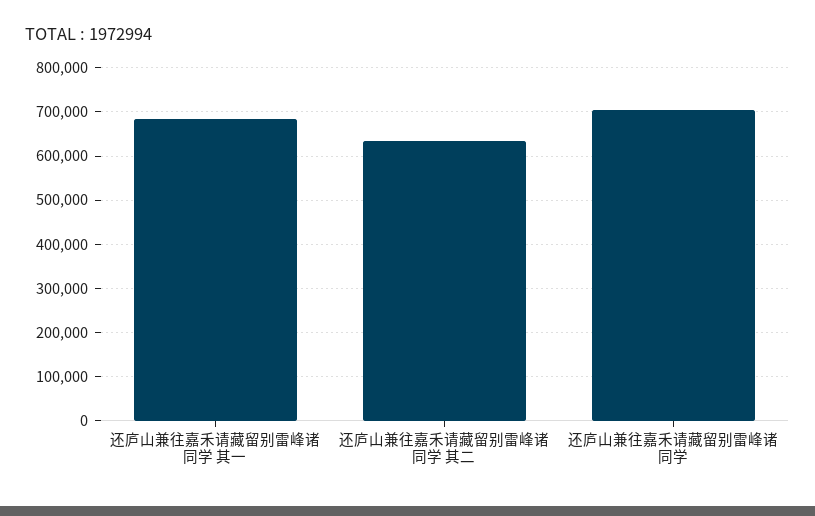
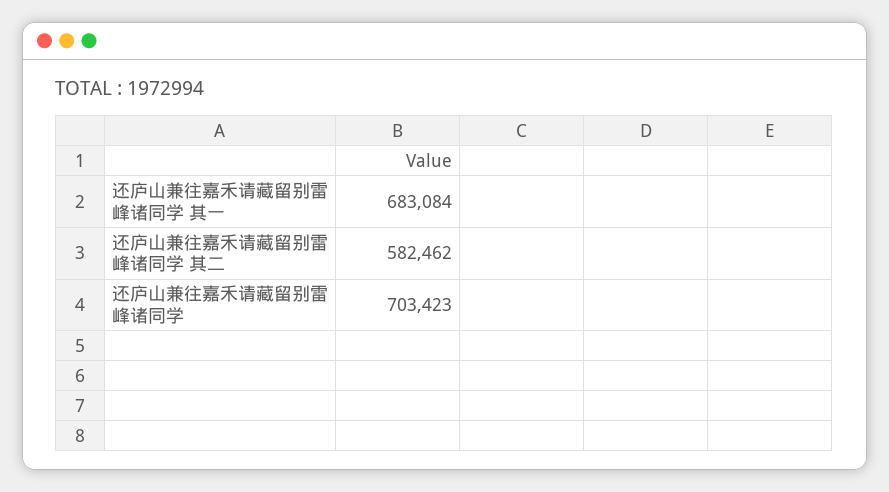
还庐山兼往嘉禾请藏留别雷峰诸同学 其二: 640000 -> 582462

